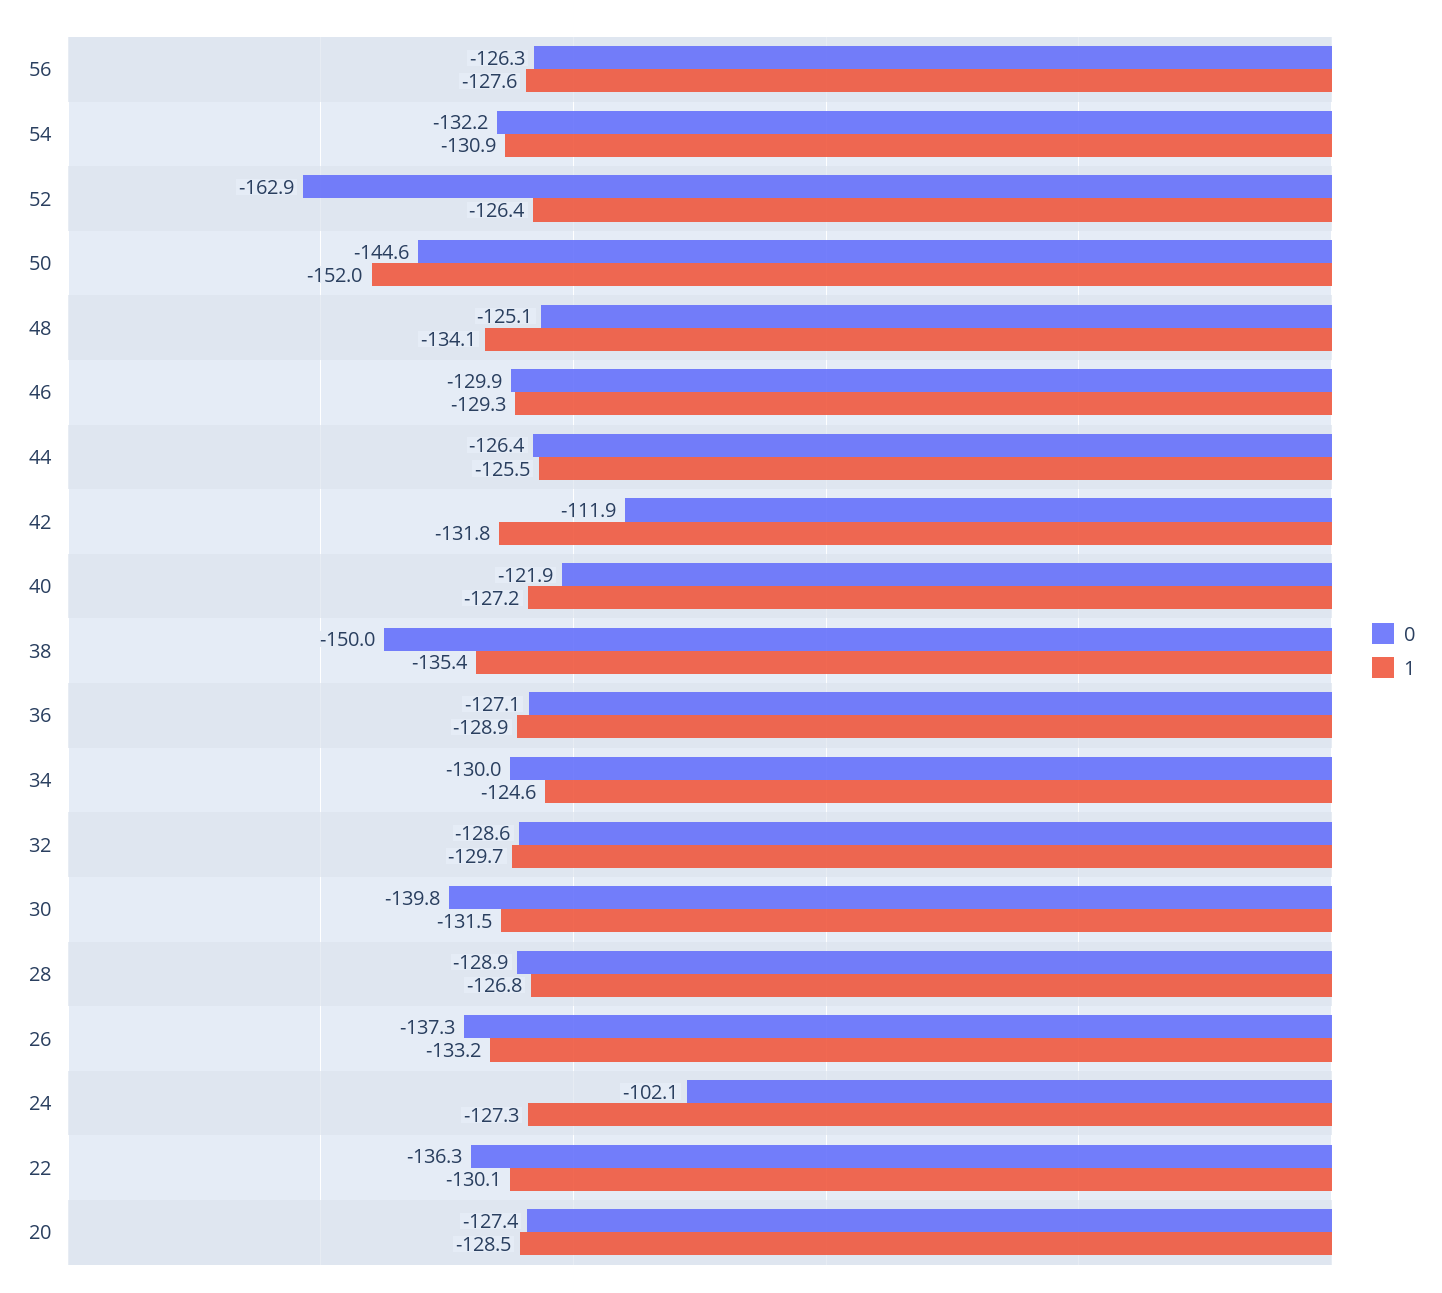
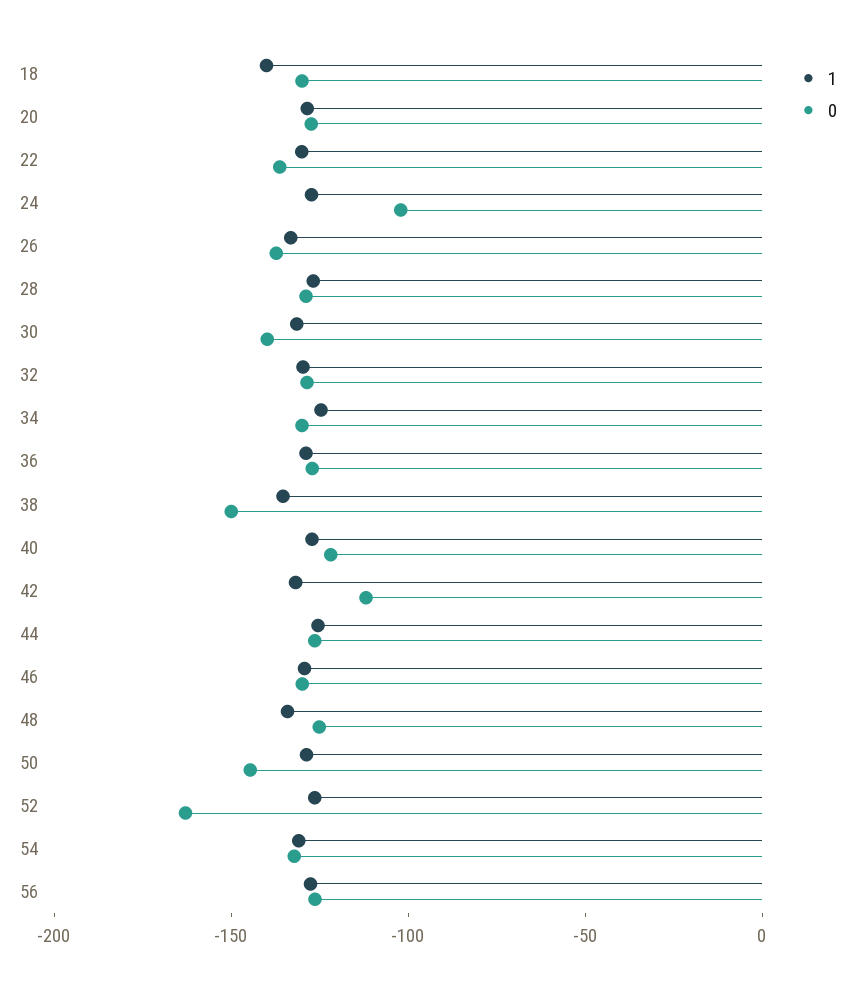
1, 50: -152 -> -130
1, 18: none -> -140
0, 18: none -> -130

